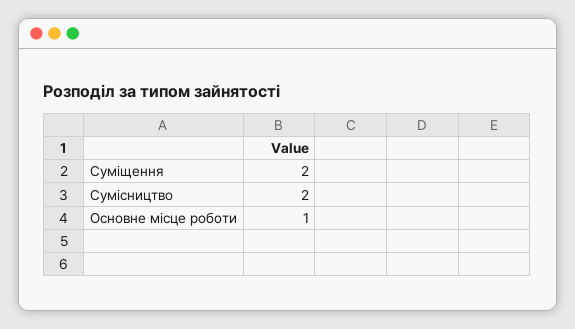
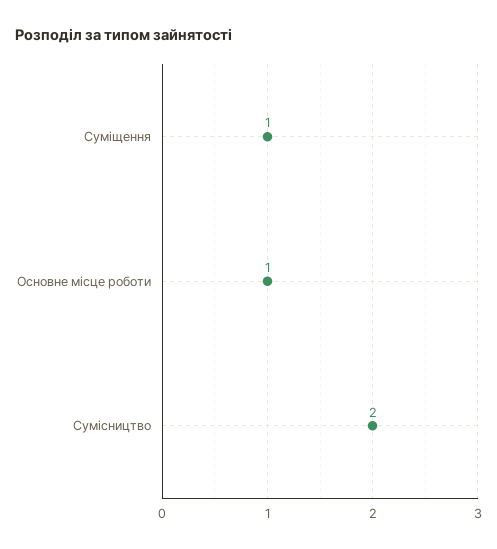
Суміщення: 2 -> 1

